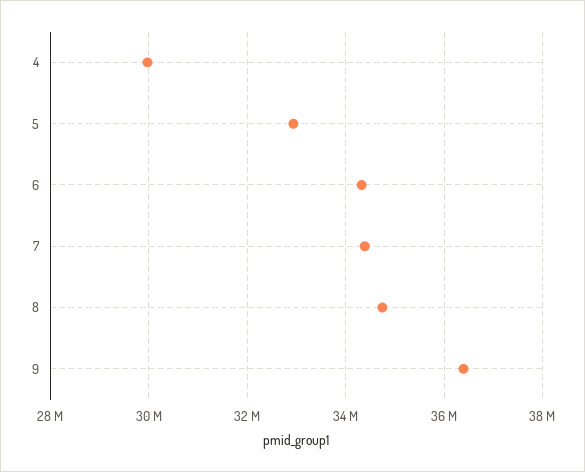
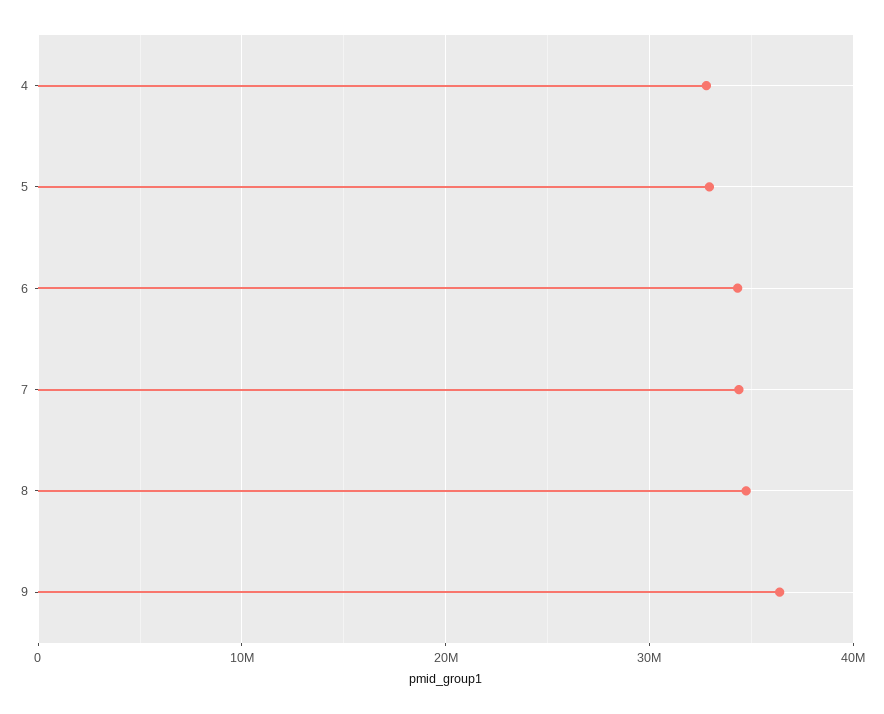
4: 30000000 -> 33000000

